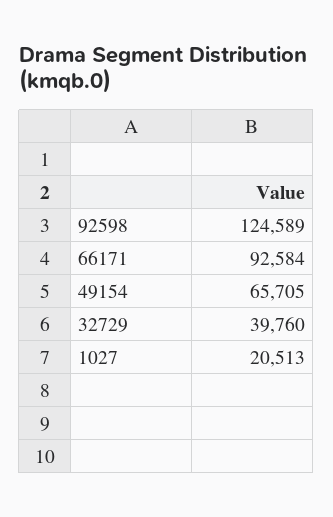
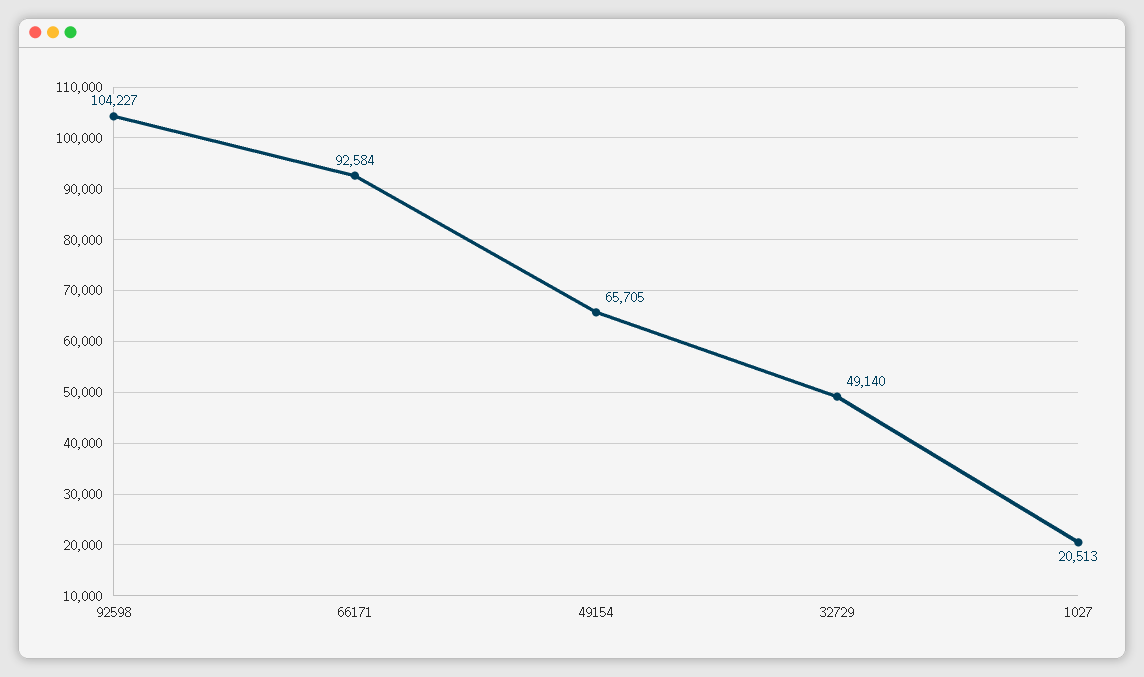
92598: 124589 -> 104227
32729: 39760 -> 49140

